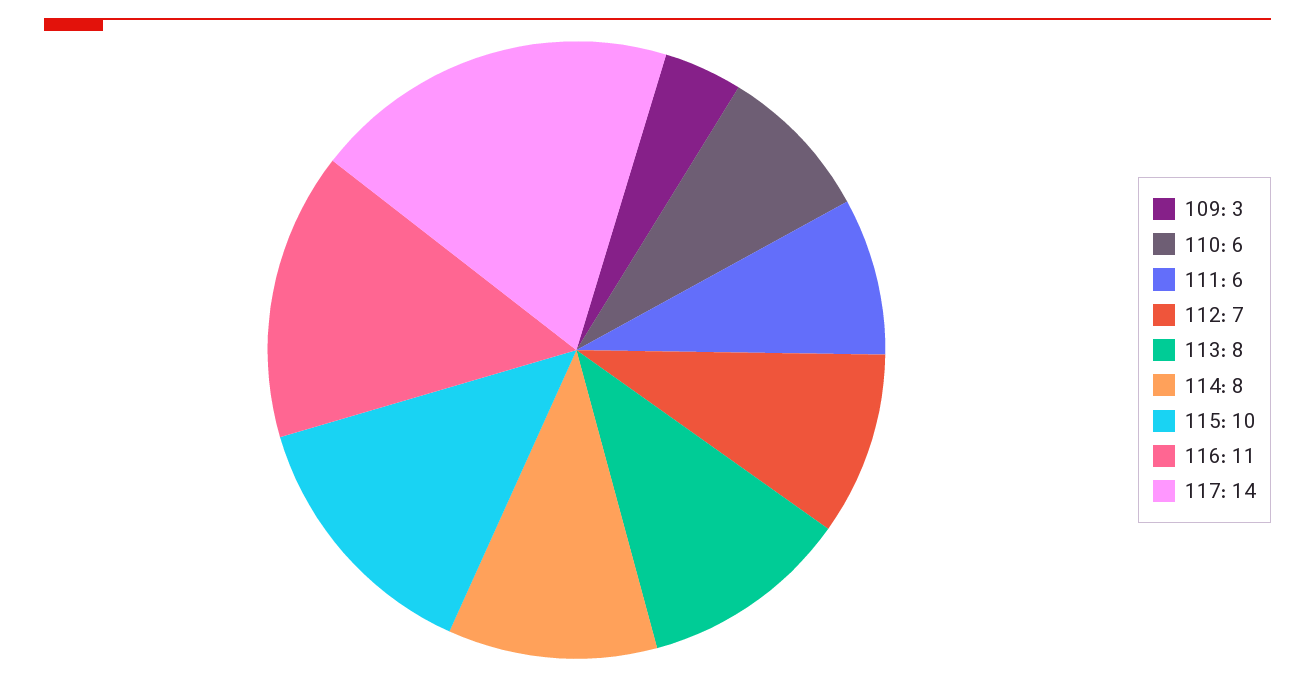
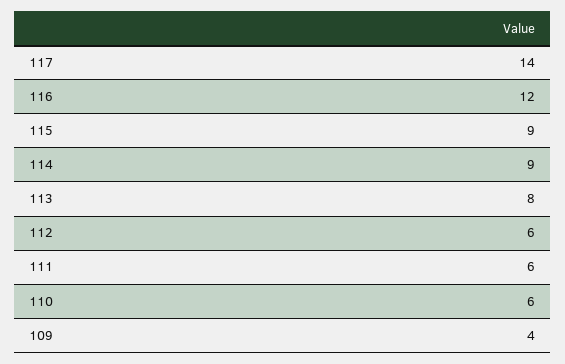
109: 3 -> 4
112: 7 -> 6
114: 8 -> 9
115: 10 -> 9
116: 11 -> 12

